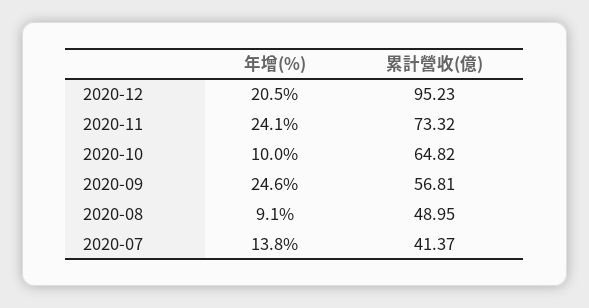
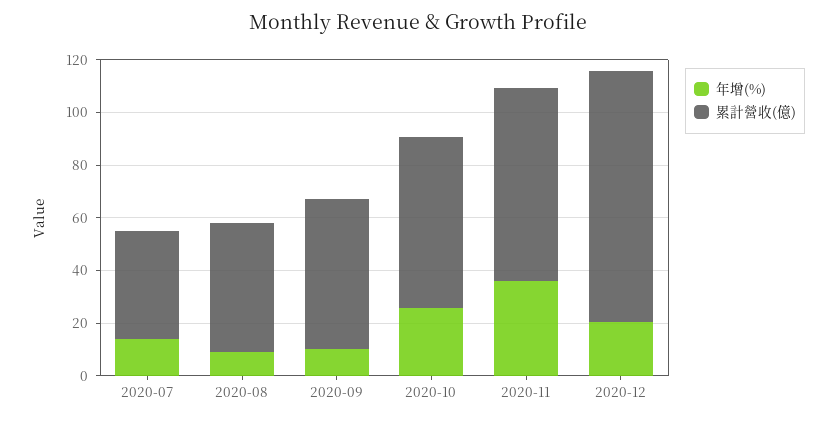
年增(%), 2020-11: 24.1 -> 35
年增(%), 2020-10: 10 -> 25
年增(%), 2020-09: 24.6 -> 10

